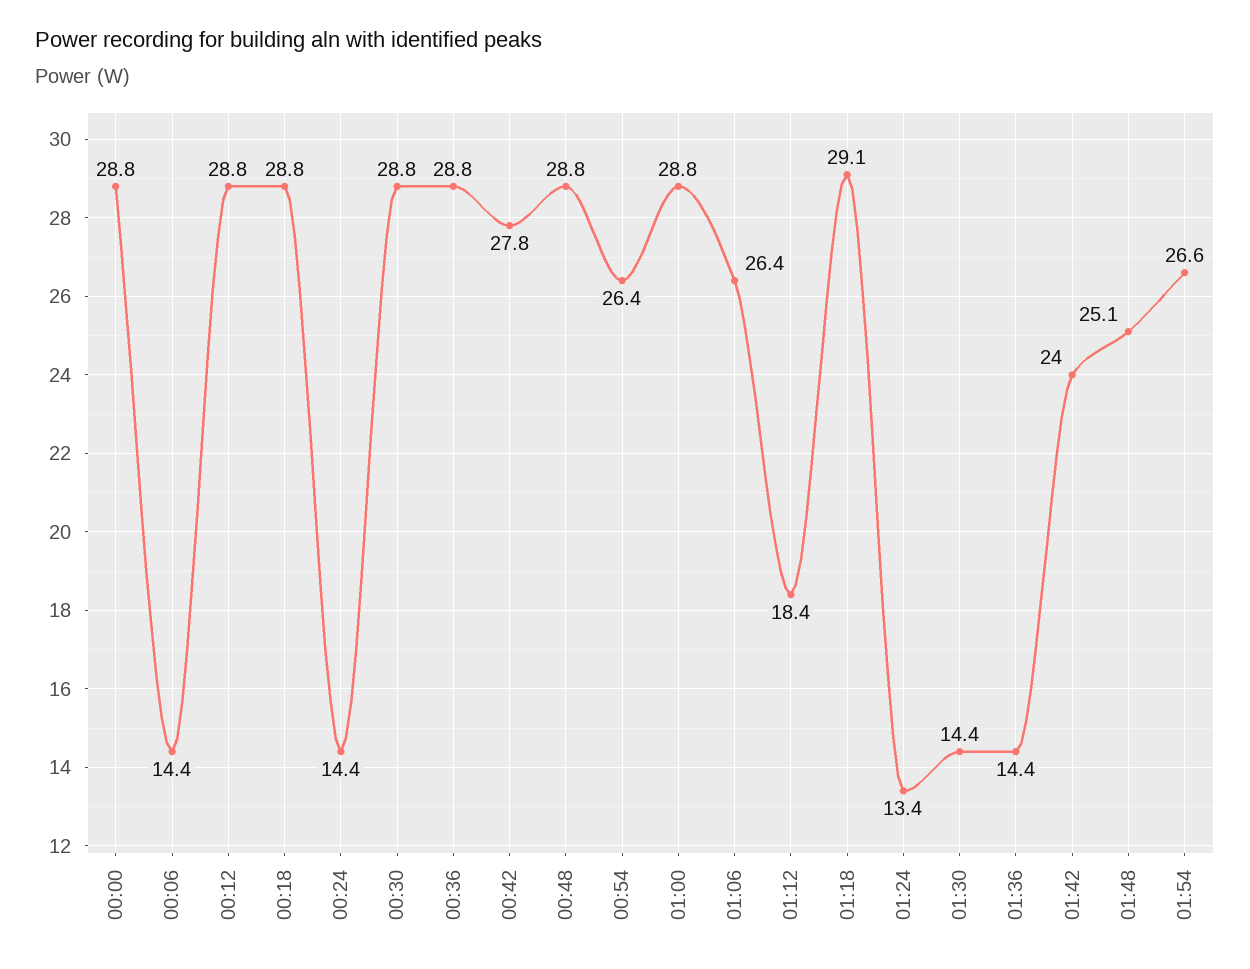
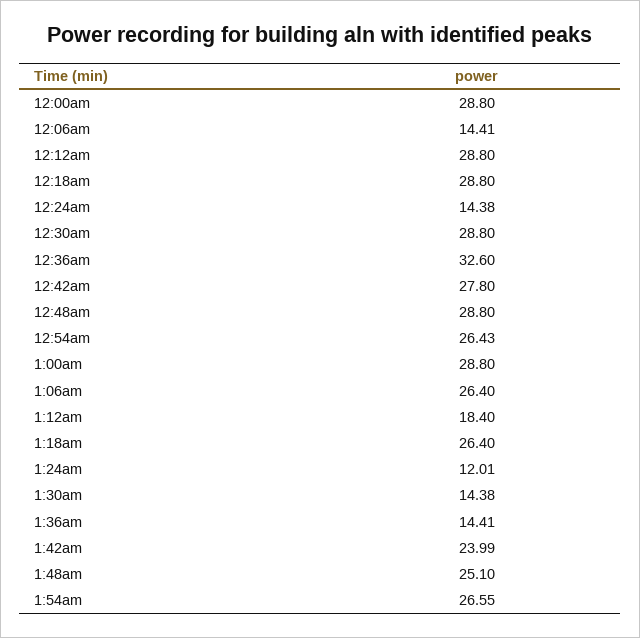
00:36: 28.8 -> 32.6
01:18: 29.1 -> 26.4
01:24: 13.4 -> 12.01

